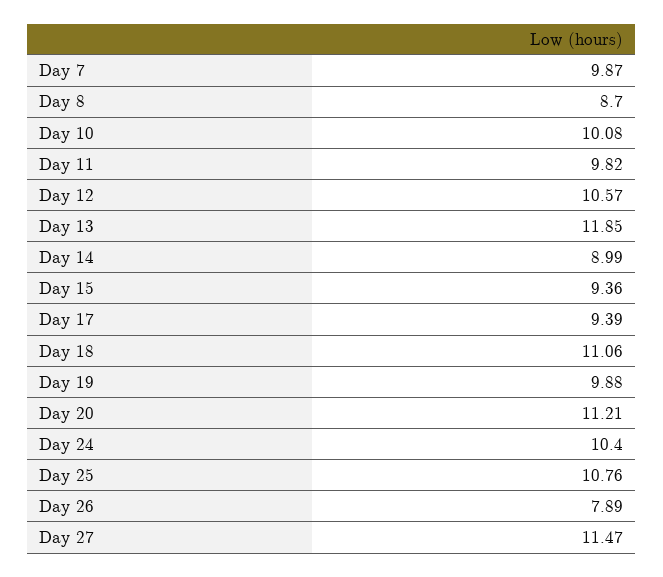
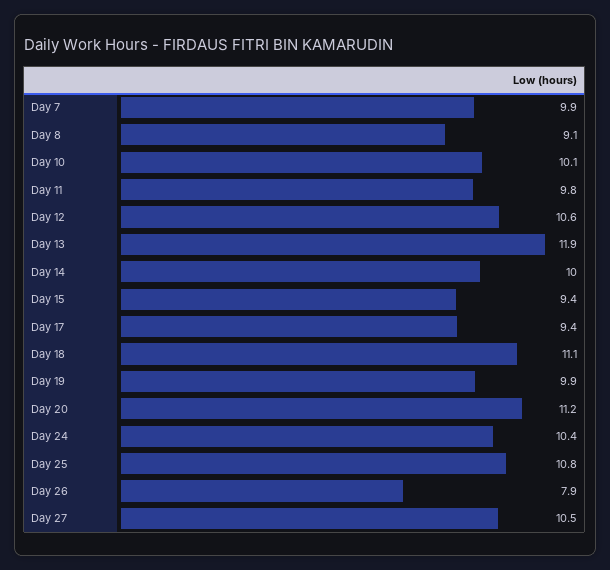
Day 8: 8.7 -> 9.1
Day 14: 8.99 -> 10
Day 27: 11.47 -> 10.5

